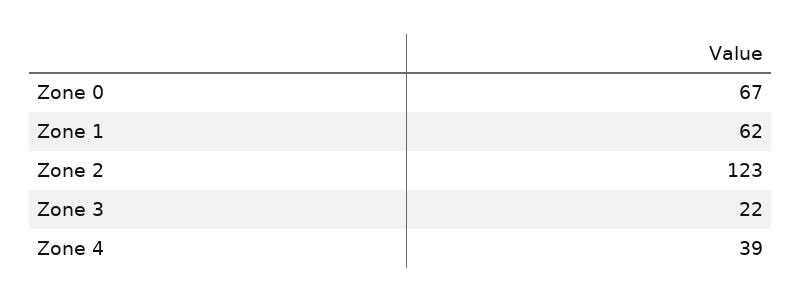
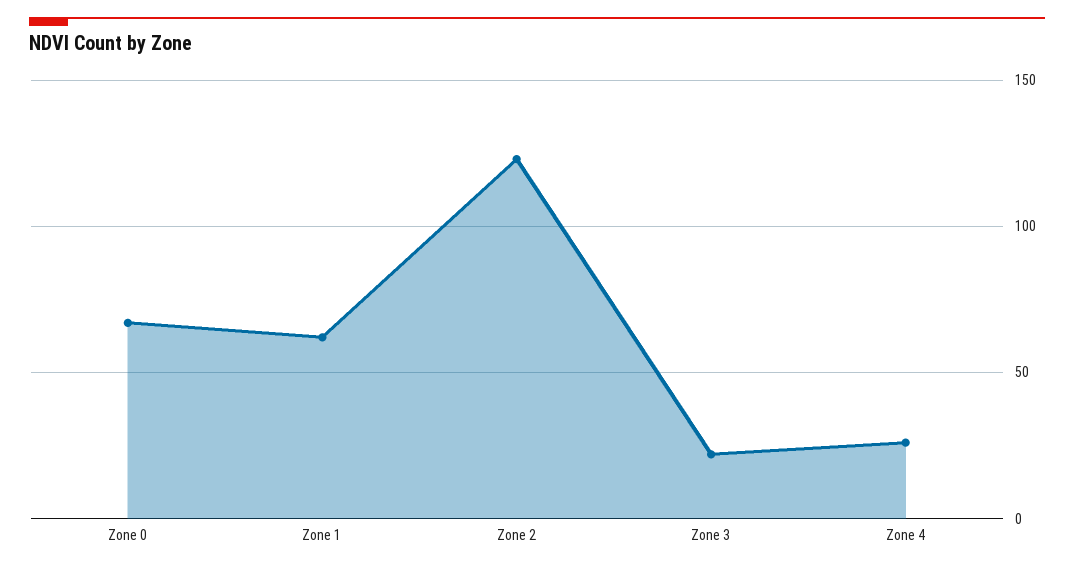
Zone 4: 39 -> 25

